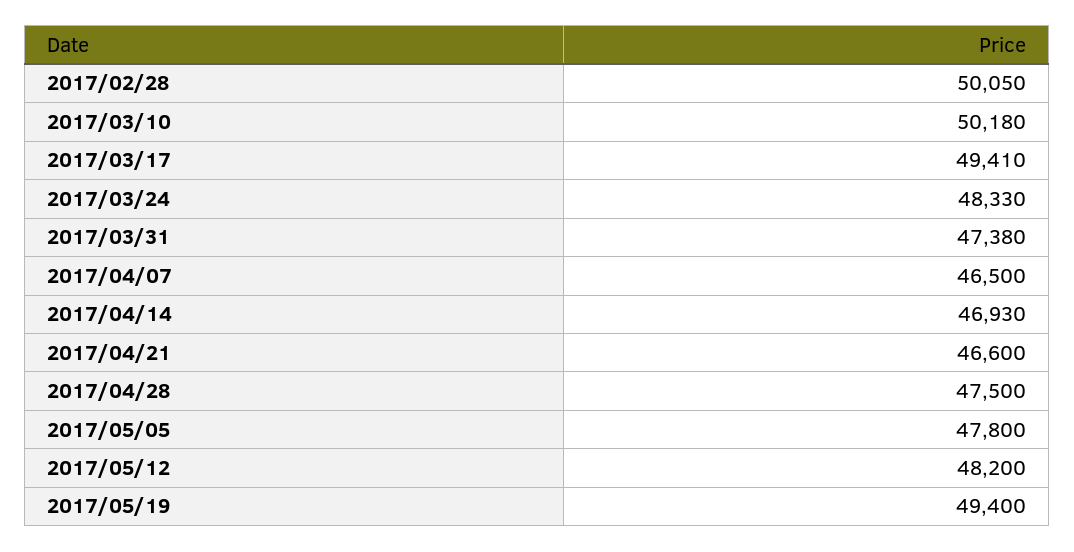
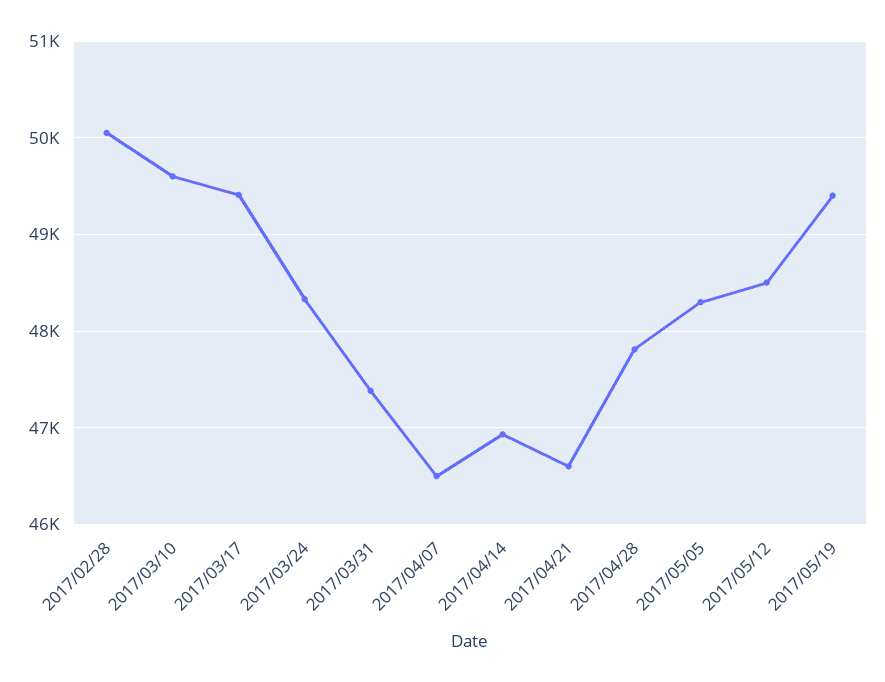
2017/03/10: 50180 -> 49600
2017/04/28: 47500 -> 47800
2017/05/05: 47800 -> 48300
2017/05/12: 48200 -> 48500

